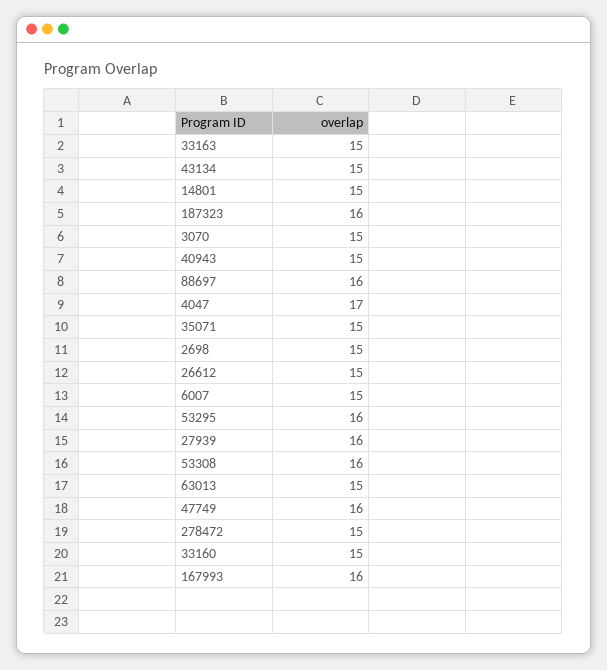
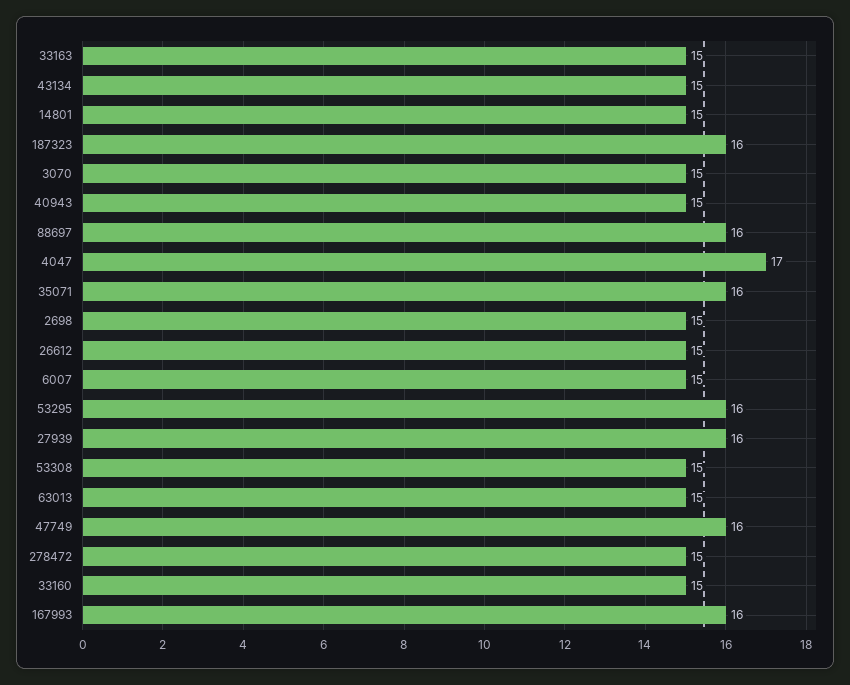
35071: 15 -> 16
53308: 16 -> 15

